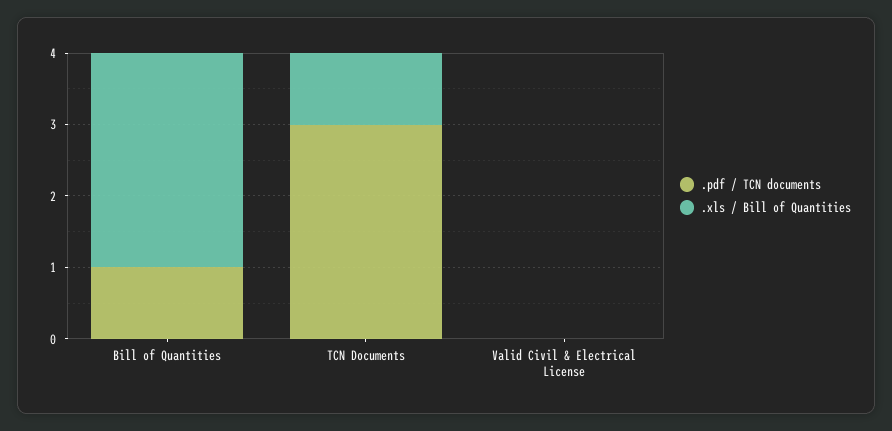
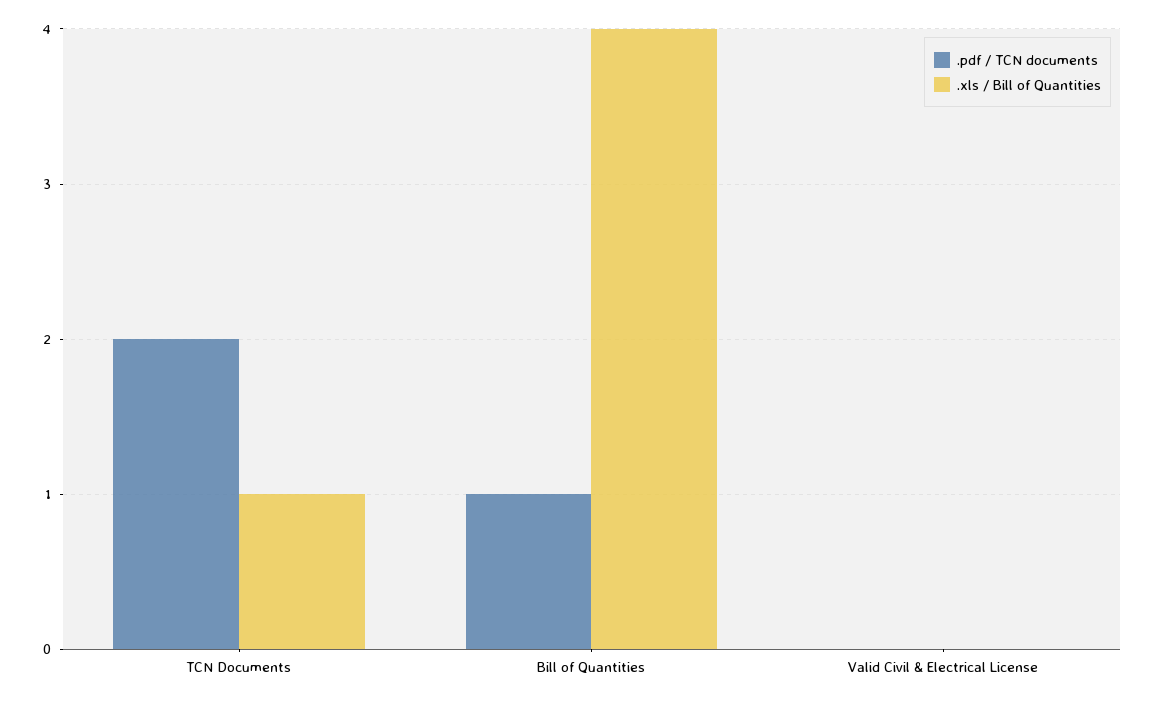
.xls / Bill of Quantities, Bill of Quantities: 3 -> 4
.pdf / TCN documents, TCN Documents: 3 -> 2

